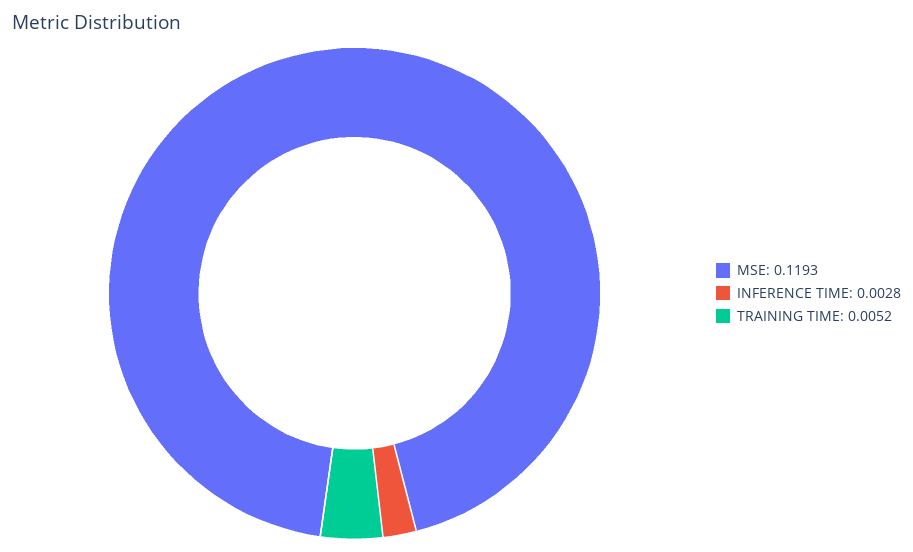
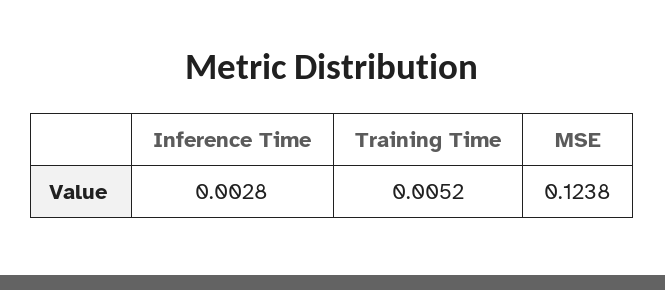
MSE: 0.1193 -> 0.1238

